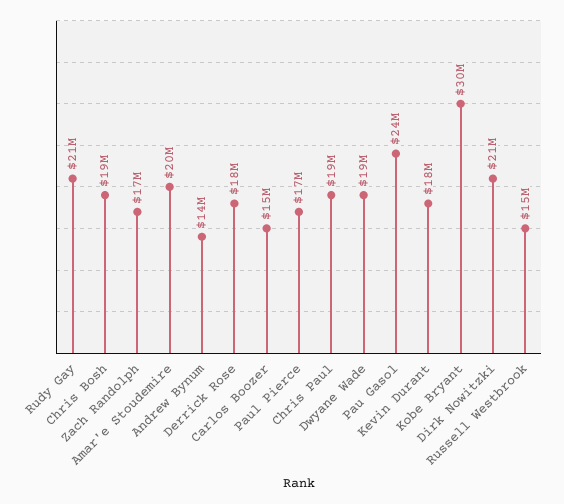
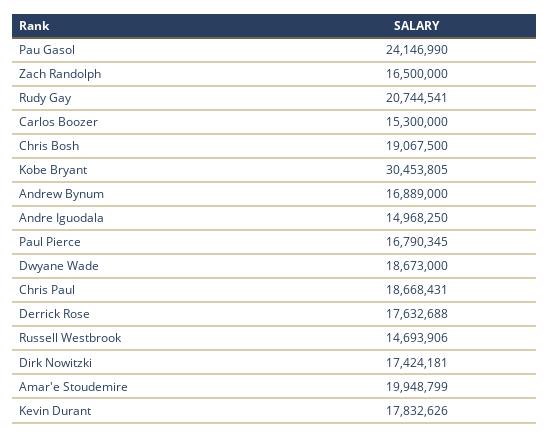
Andrew Bynum: 14000000 -> 16889000
Dirk Nowitzki: 21000000 -> 17424181
Andre Iguodala: none -> 14968250

